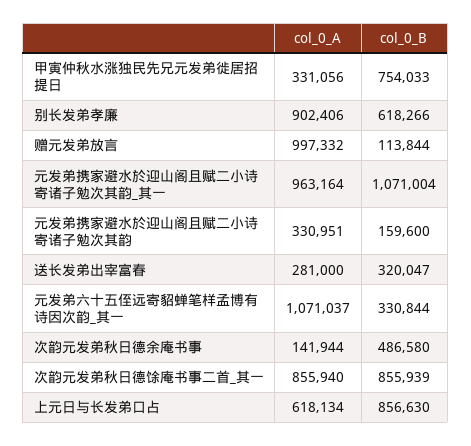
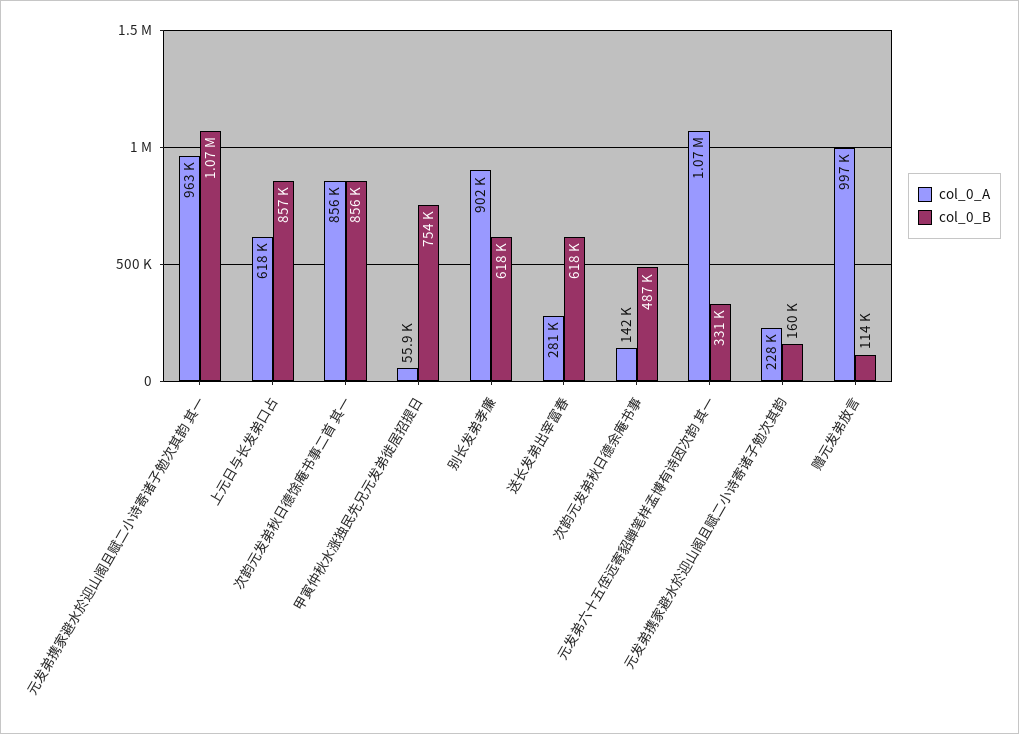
col_0_A, 甲寅仲秋水涨独民先兄元发弟徙居招提日: 331056 -> 55900
col_0_A, 元发弟携家避水於迎山阁且赋二小诗寄诸子勉次其韵: 330951 -> 228000
col_0_B, 送长发弟出宰富春: 320047 -> 618000

